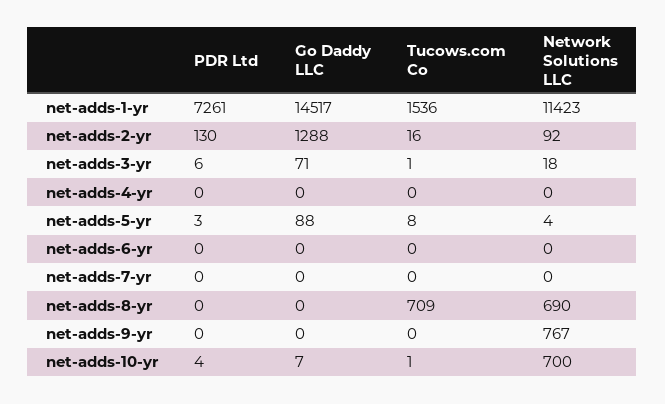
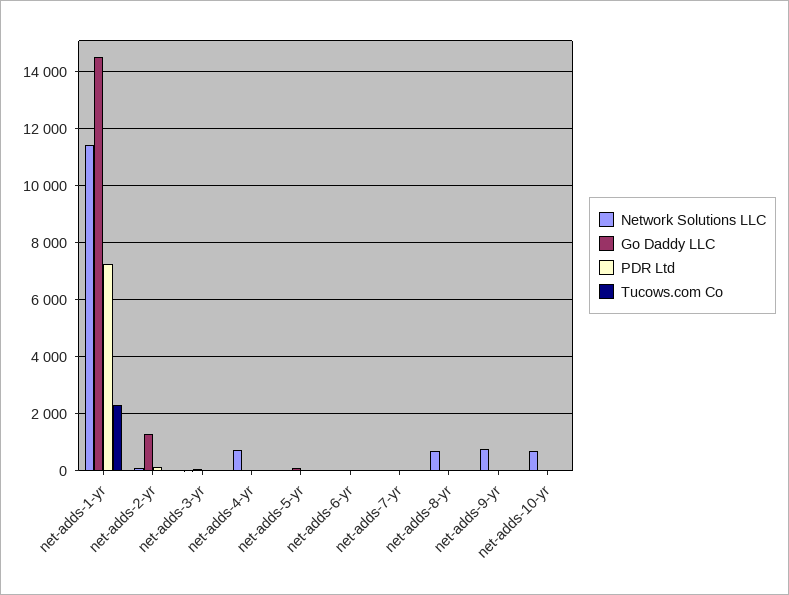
Tucows.com Co, net-adds-1-yr: 1536 -> 2250
Network Solutions LLC, net-adds-4-yr: 0 -> 750
Tucows.com Co, net-adds-8-yr: 709 -> 0

